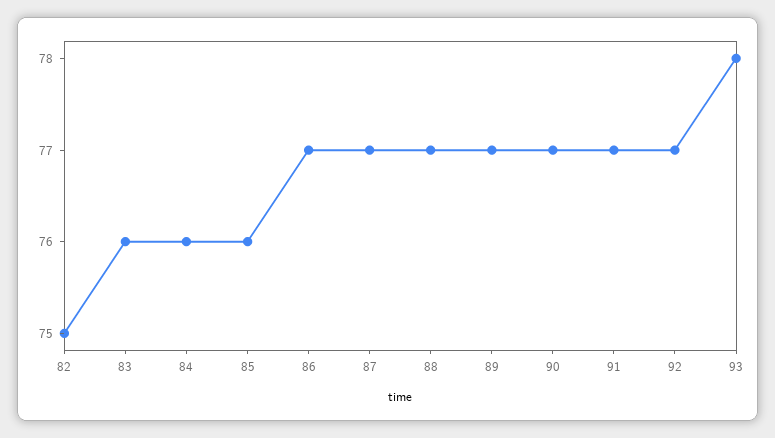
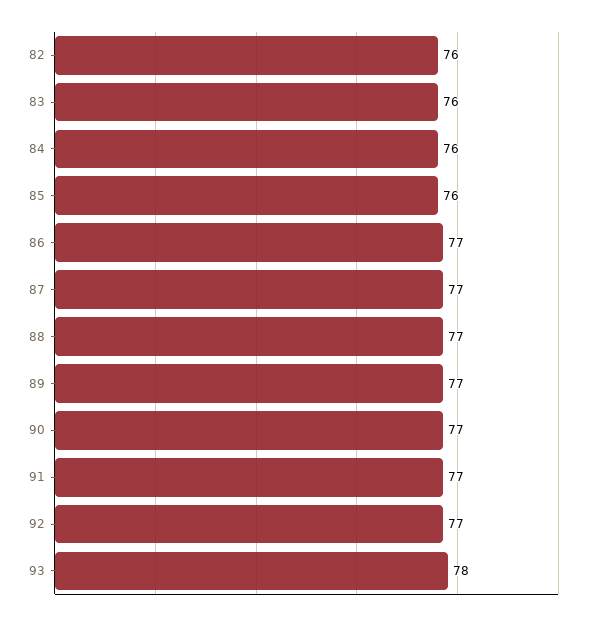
82: 75 -> 76

